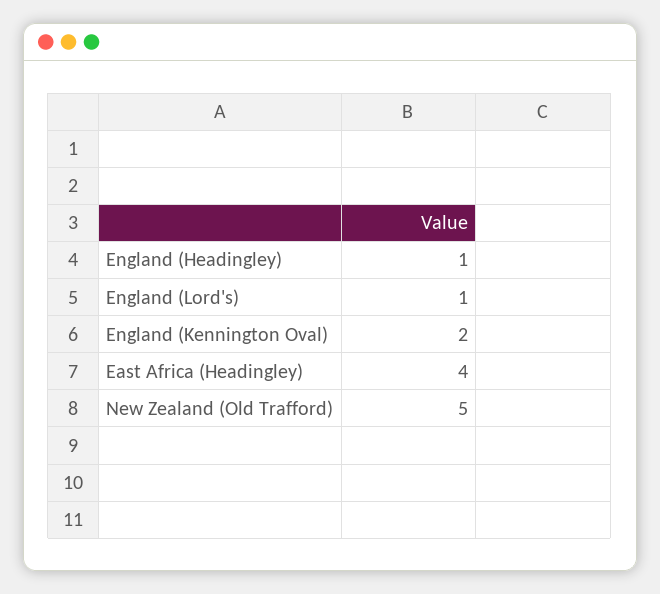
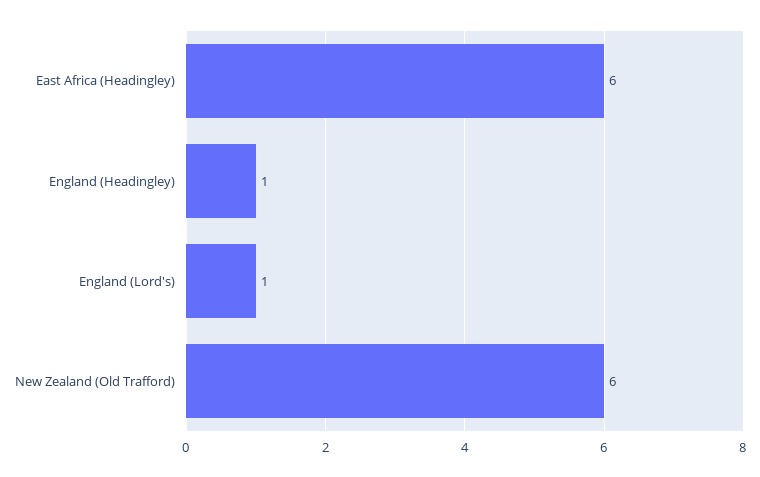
England (Kennington Oval): 2 -> none
East Africa (Headingley): 4 -> 6
New Zealand (Old Trafford): 5 -> 6

